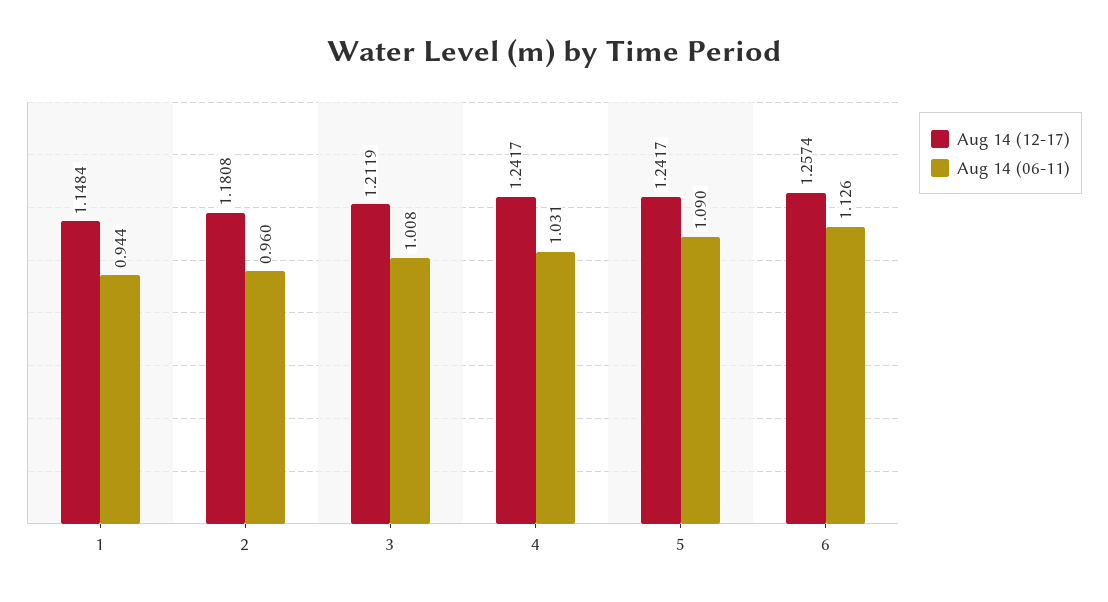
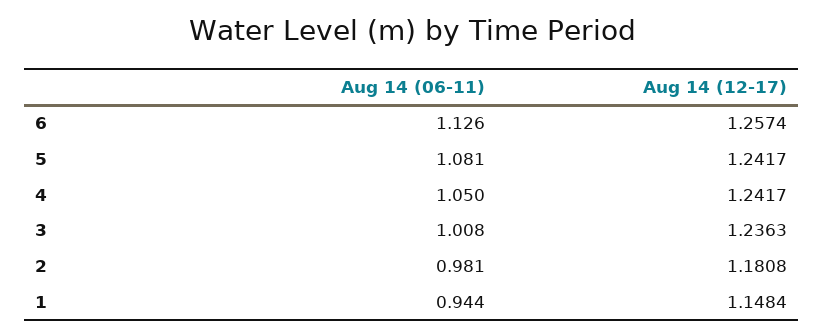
Aug 14 (06-11), 2: 0.96 -> 0.981
Aug 14 (12-17), 3: 1.2119 -> 1.2363
Aug 14 (06-11), 4: 1.031 -> 1.05
Aug 14 (06-11), 5: 1.09 -> 1.081

